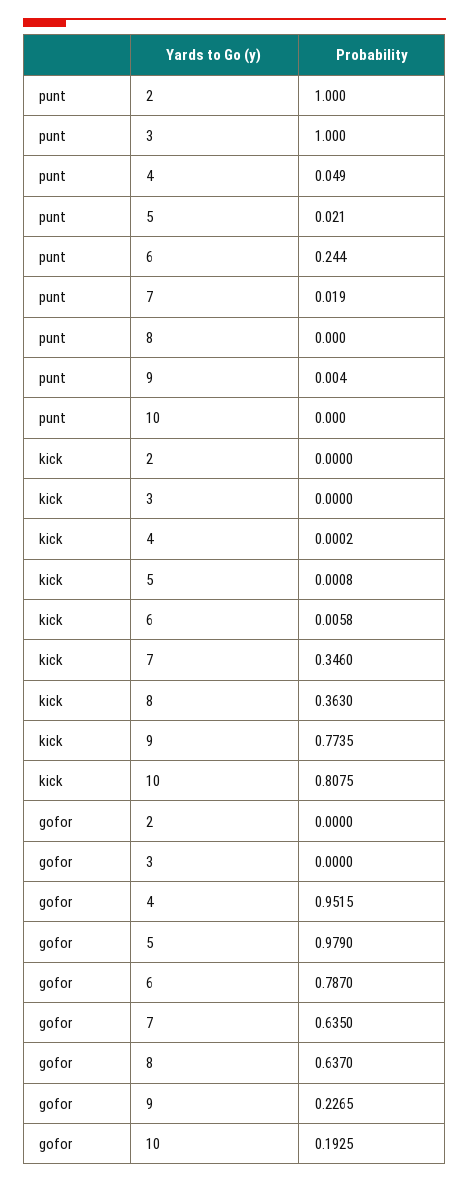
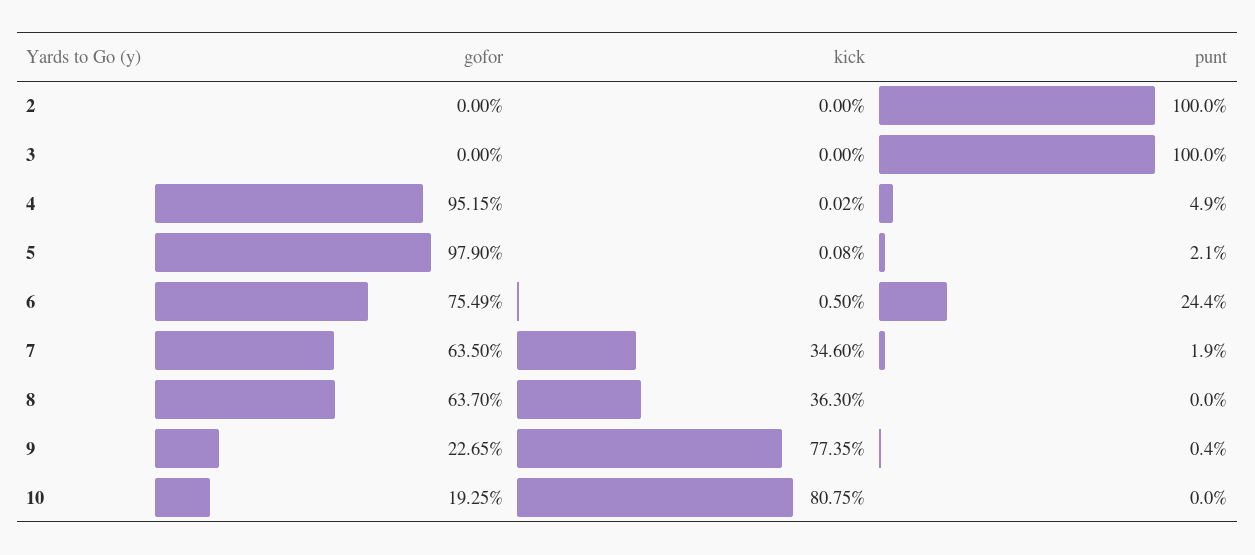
kick, 6: 0.0058 -> 0.005
gofor, 6: 0.787 -> 0.7549

